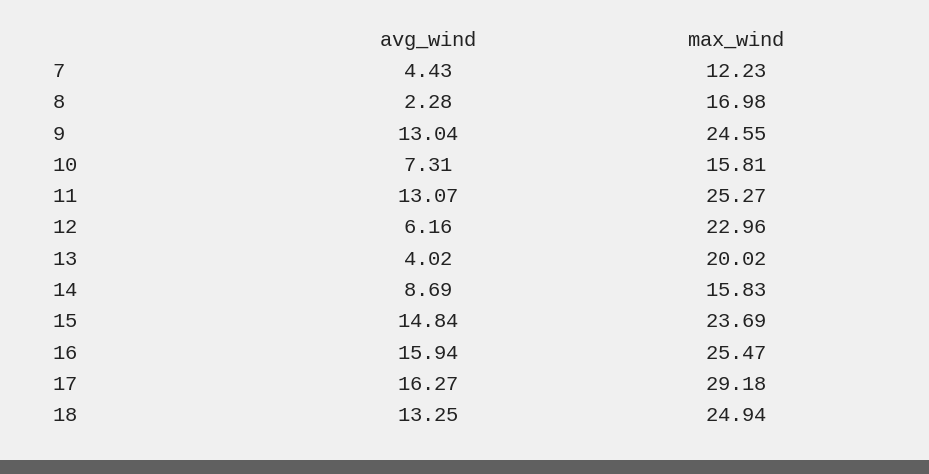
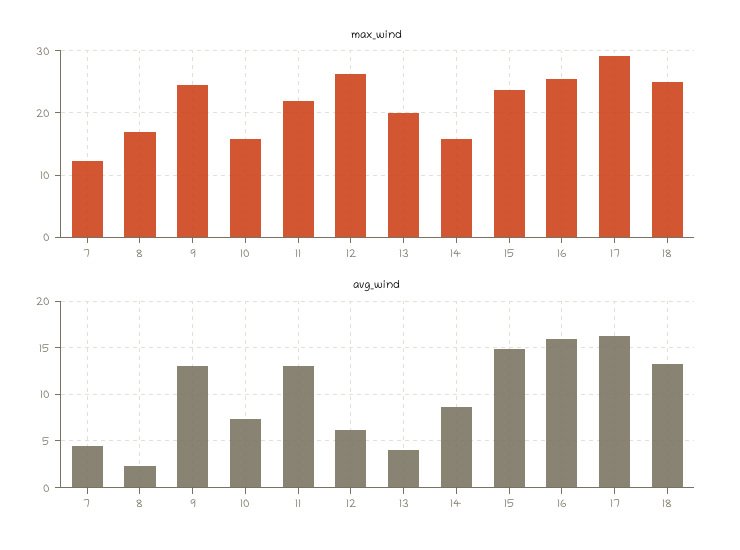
max_wind, 11: 25.27 -> 22
max_wind, 12: 22.96 -> 26

